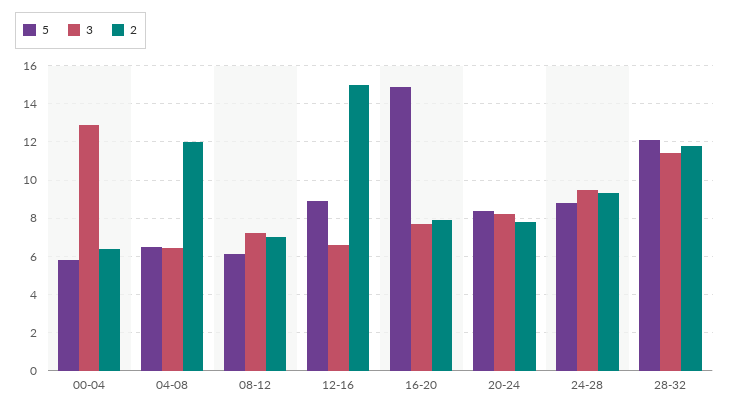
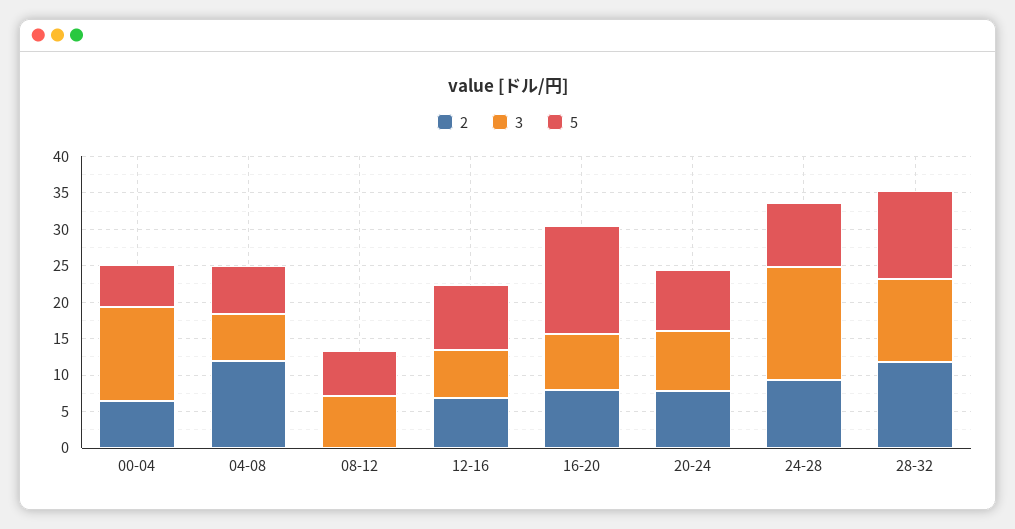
2, 08-12: 7 -> 0
2, 12-16: 15 -> 7.5
3, 24-28: 9.5 -> 15

